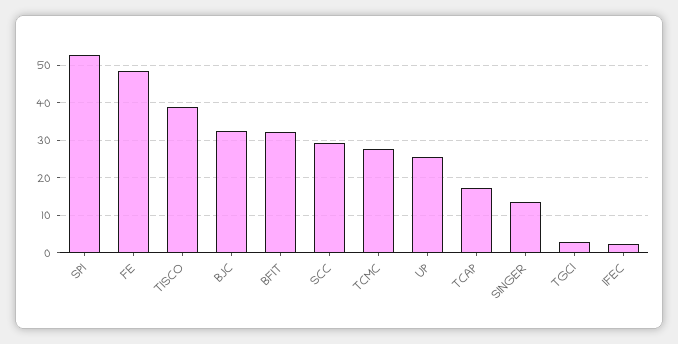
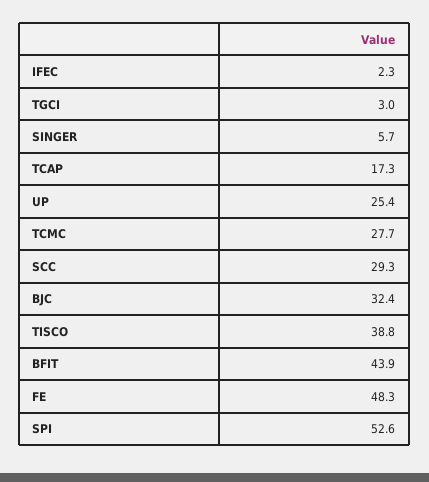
BFIT: 32 -> 43.9
SINGER: 14 -> 5.7

